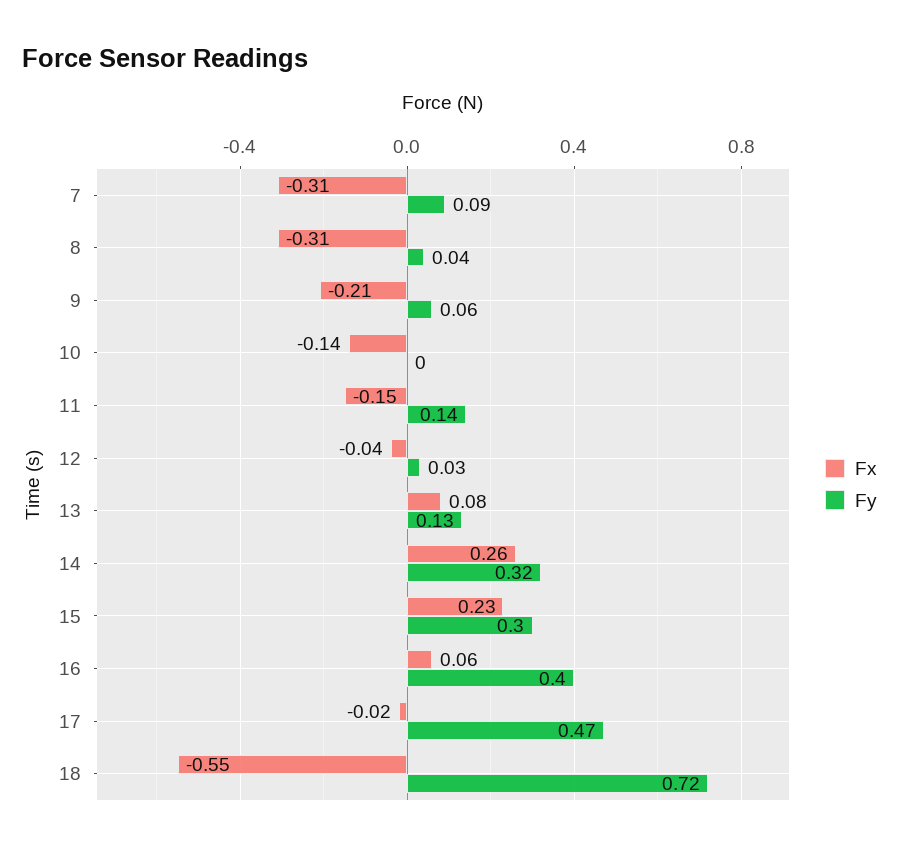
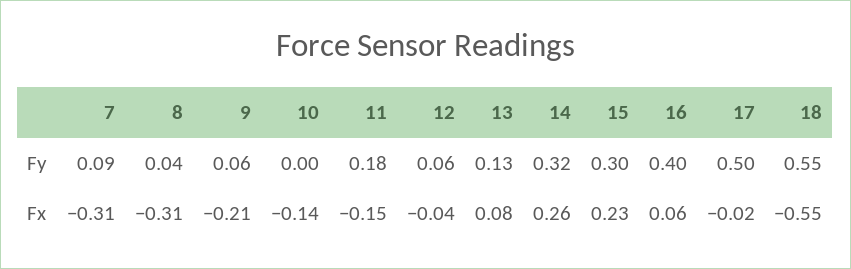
Fy, 11: 0.14 -> 0.18
Fy, 12: 0.03 -> 0.06
Fy, 17: 0.47 -> 0.5
Fy, 18: 0.72 -> 0.55

